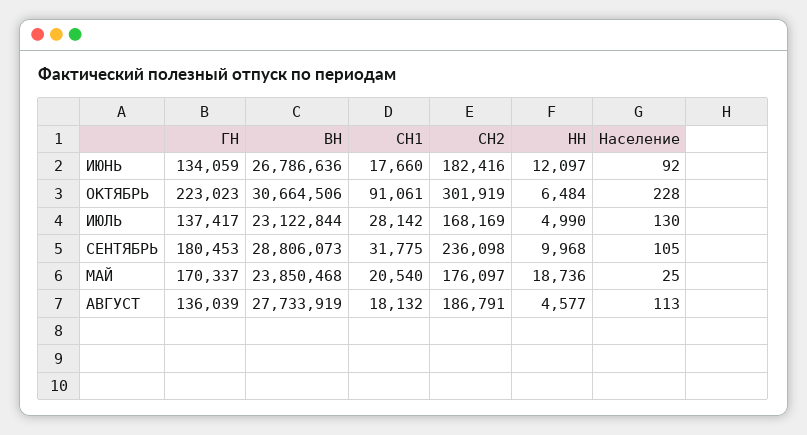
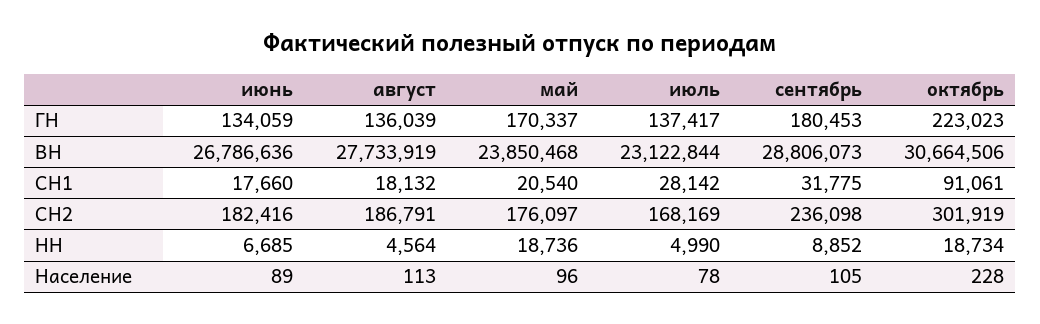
НН, ИЮНЬ: 12097 -> 6685
Население, ИЮНЬ: 92 -> 89
НН, ОКТЯБРЬ: 6484 -> 18734
Население, ИЮЛЬ: 130 -> 78
НН, СЕНТЯБРЬ: 9968 -> 8852
Население, МАЙ: 25 -> 96
НН, АВГУСТ: 4577 -> 4564

